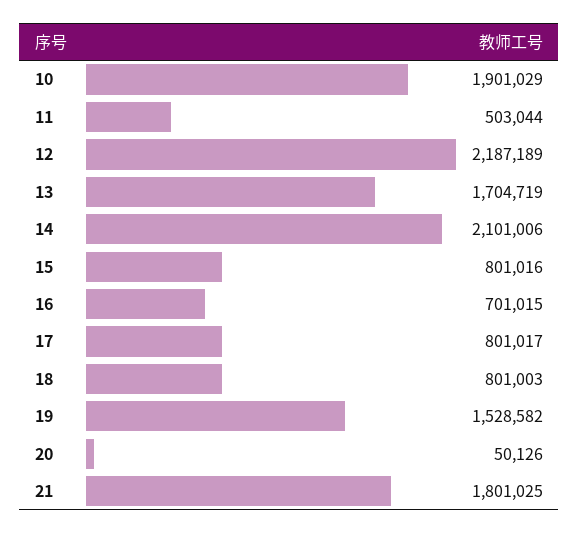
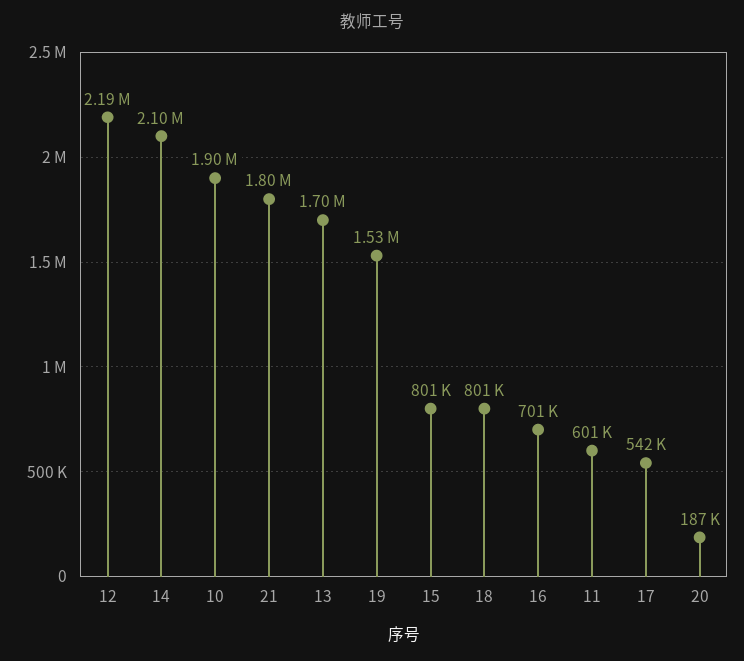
11: 503044 -> 601000
17: 801017 -> 542000
20: 50126 -> 187000

